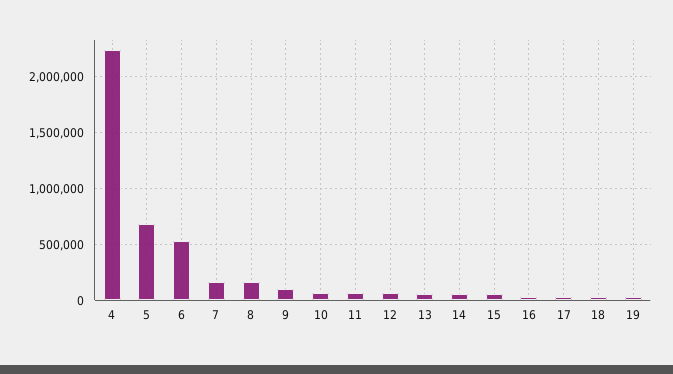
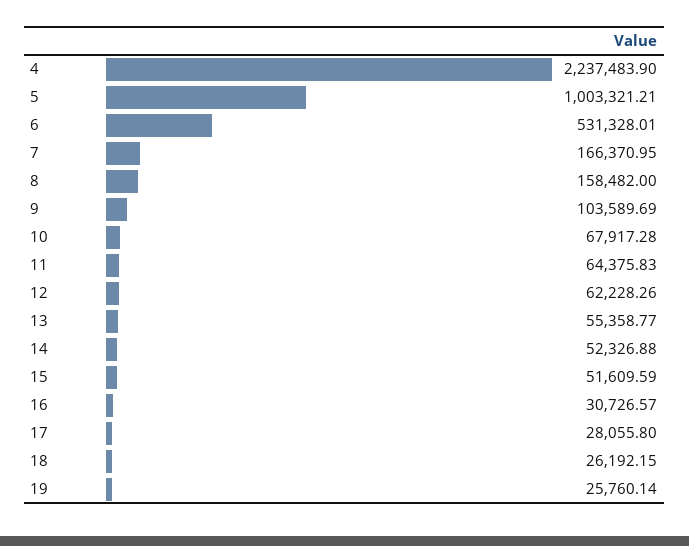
5: 700000 -> 1003321.21

